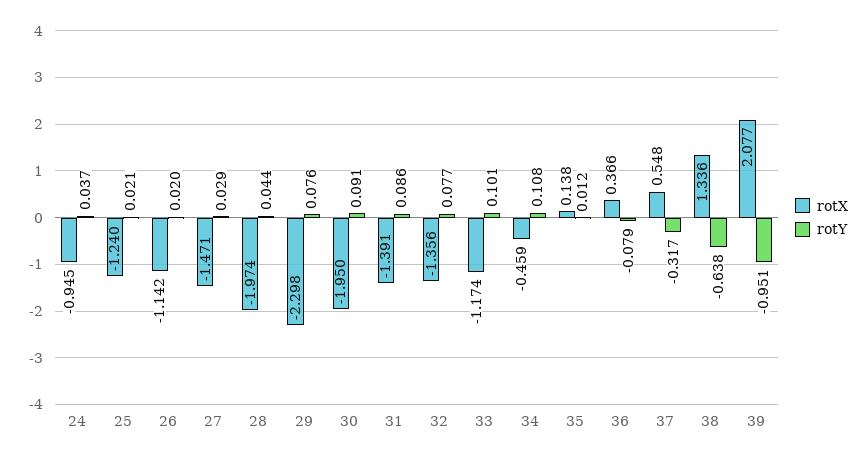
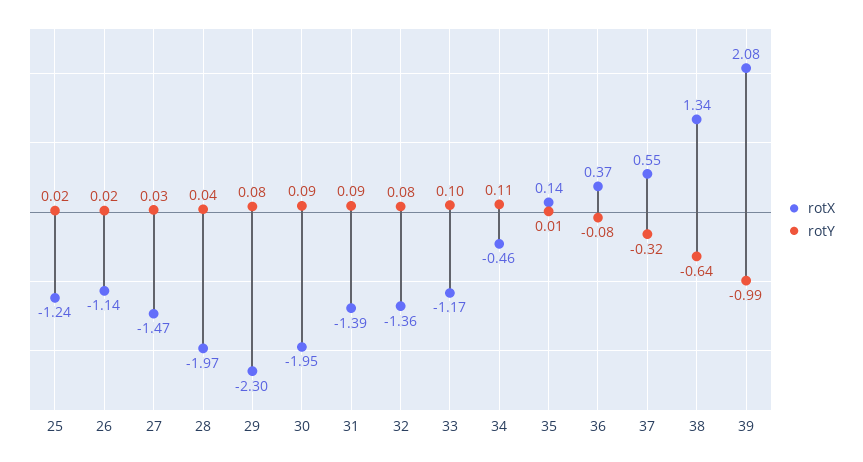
rotX, 24: -0.945 -> none
rotY, 24: 0.037 -> none
rotY, 39: -0.951 -> -0.99

